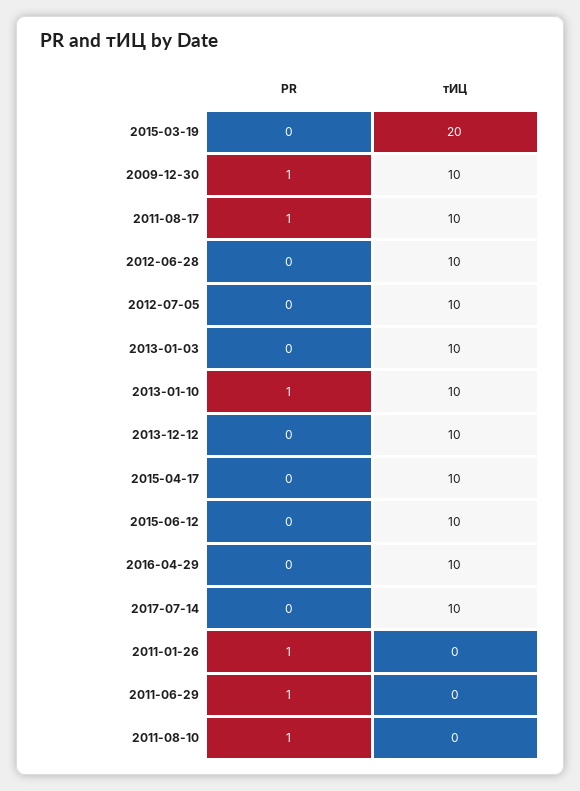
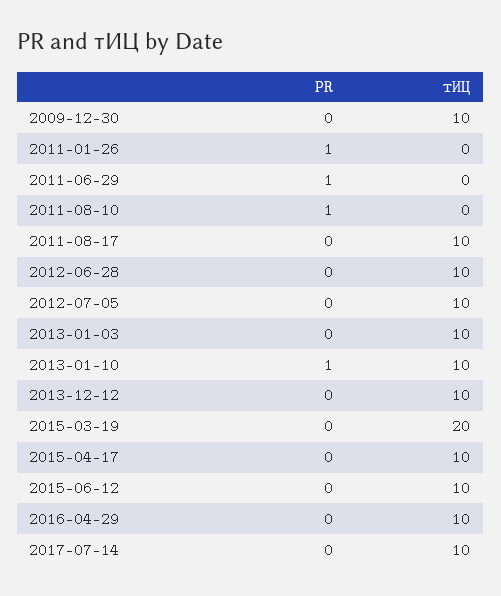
PR, 2009-12-30: 1 -> 0
PR, 2011-08-17: 1 -> 0

